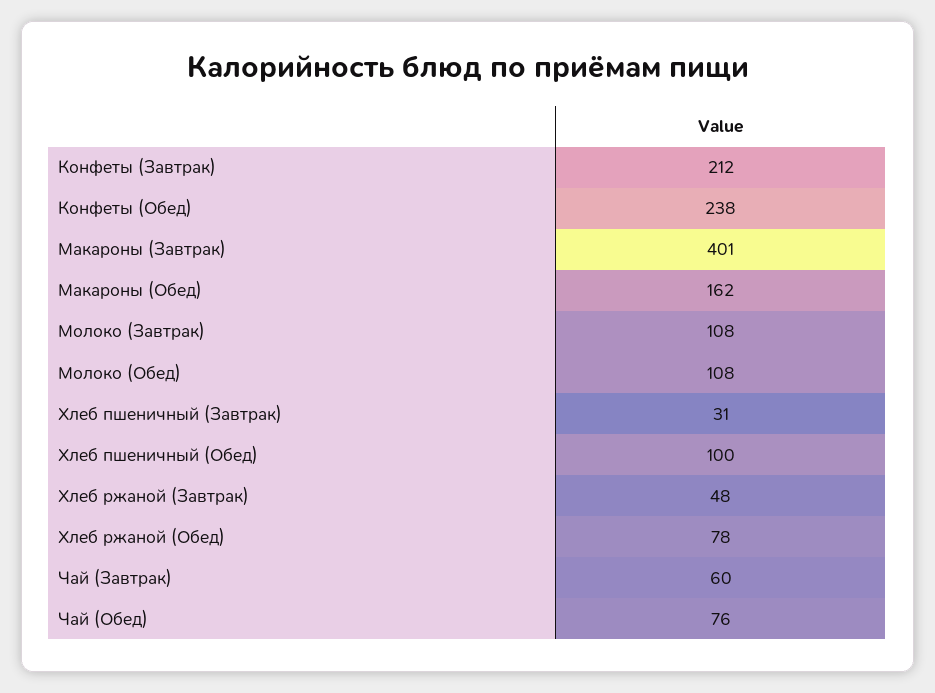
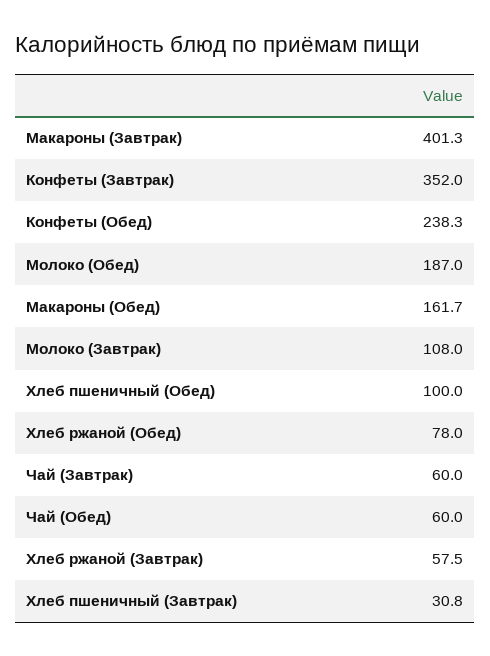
Конфеты (Завтрак): 212 -> 352
Молоко (Обед): 108 -> 187
Хлеб ржаной (Завтрак): 48 -> 57.5
Чай (Обед): 76 -> 60

